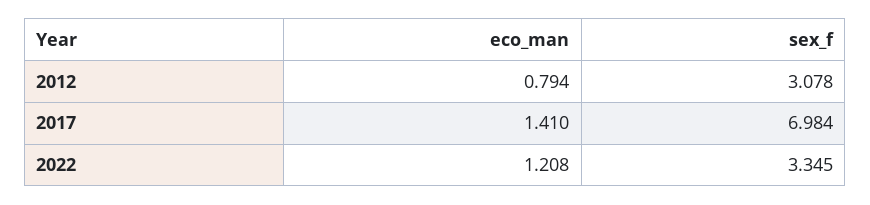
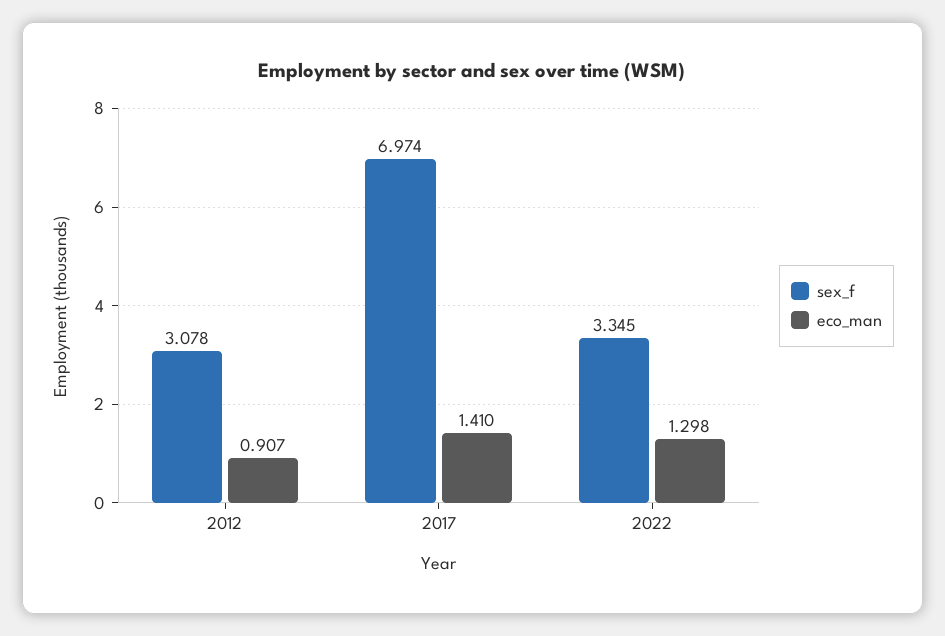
eco_man, 2012: 0.794 -> 0.907
sex_f, 2017: 6.984 -> 6.974
eco_man, 2022: 1.208 -> 1.298

